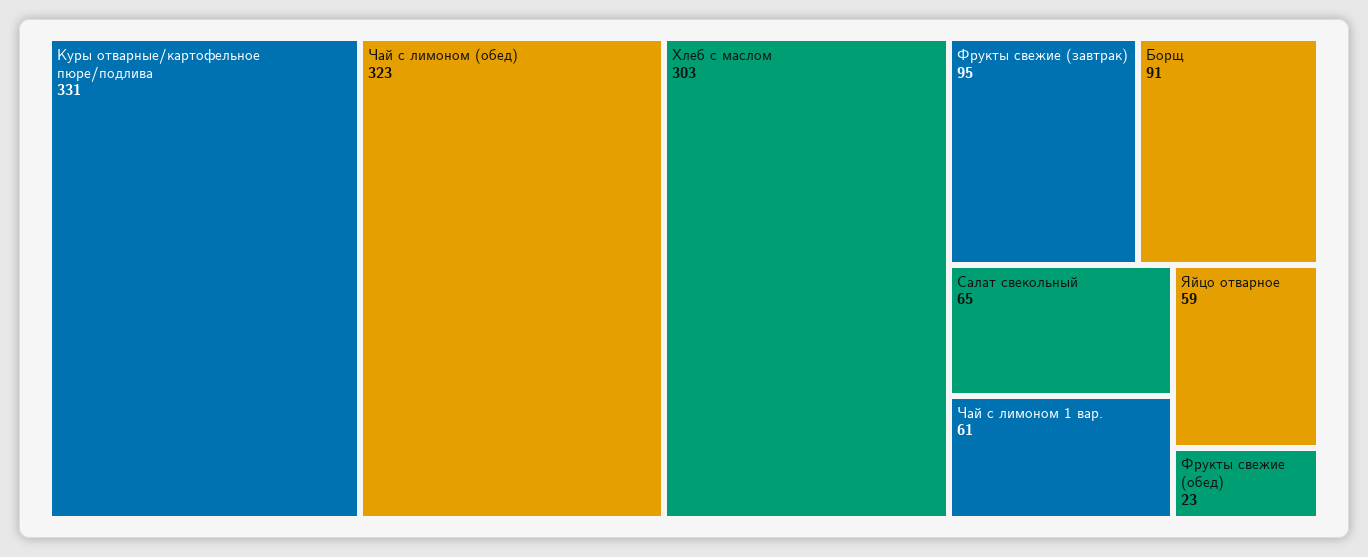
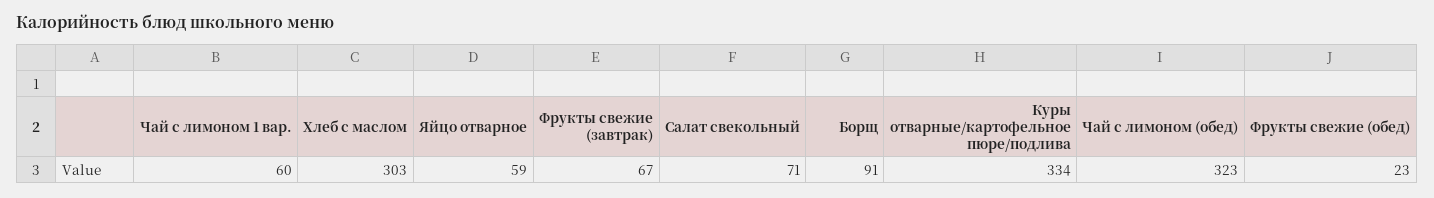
Куры отварные/картофельное пюре/подлива: 331 -> 334
Фрукты свежие (завтрак): 95 -> 67
Салат свекольный: 65 -> 71
Чай с лимоном 1 вар.: 61 -> 60

